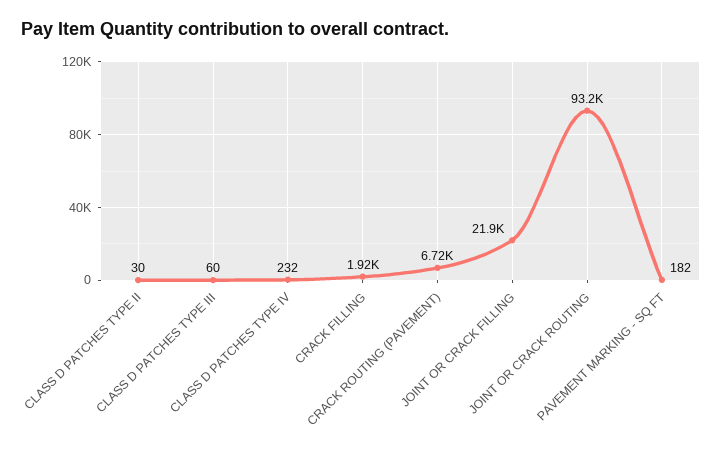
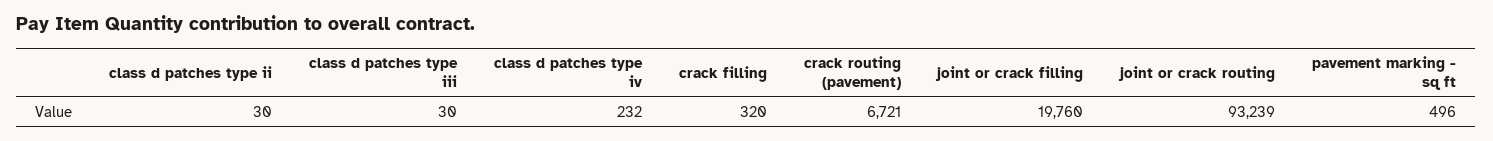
CLASS D PATCHES TYPE III: 60 -> 30
CRACK FILLING: 1920 -> 320
JOINT OR CRACK FILLING: 21900 -> 19760
PAVEMENT MARKING - SQ FT: 182 -> 496

